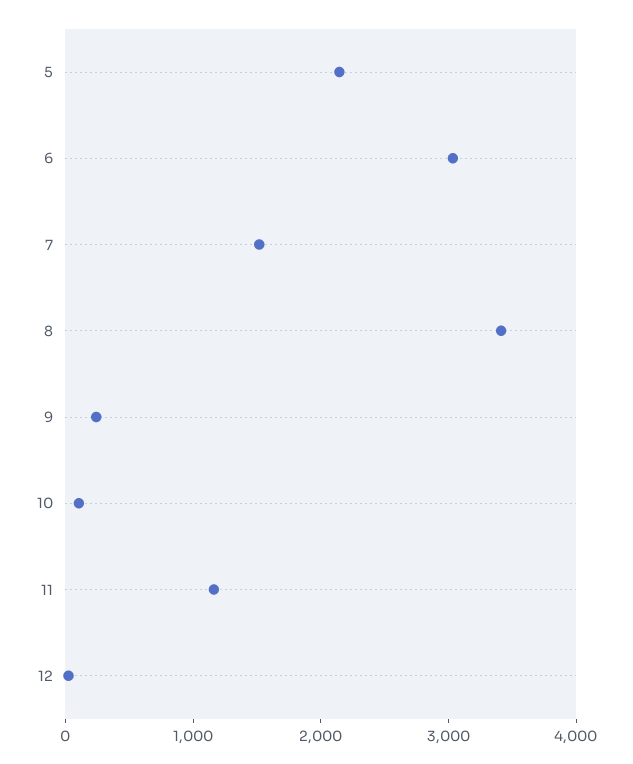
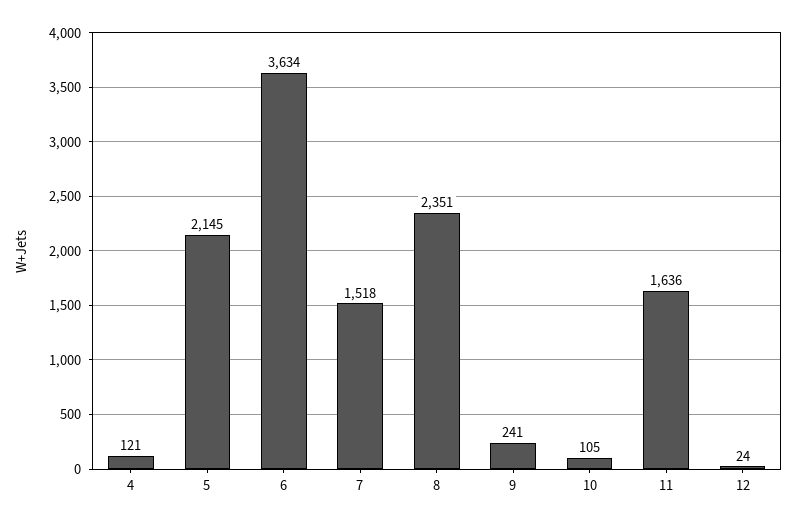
6: 3000 -> 3634
8: 3400 -> 2351
11: 1200 -> 1636
4: none -> 121

